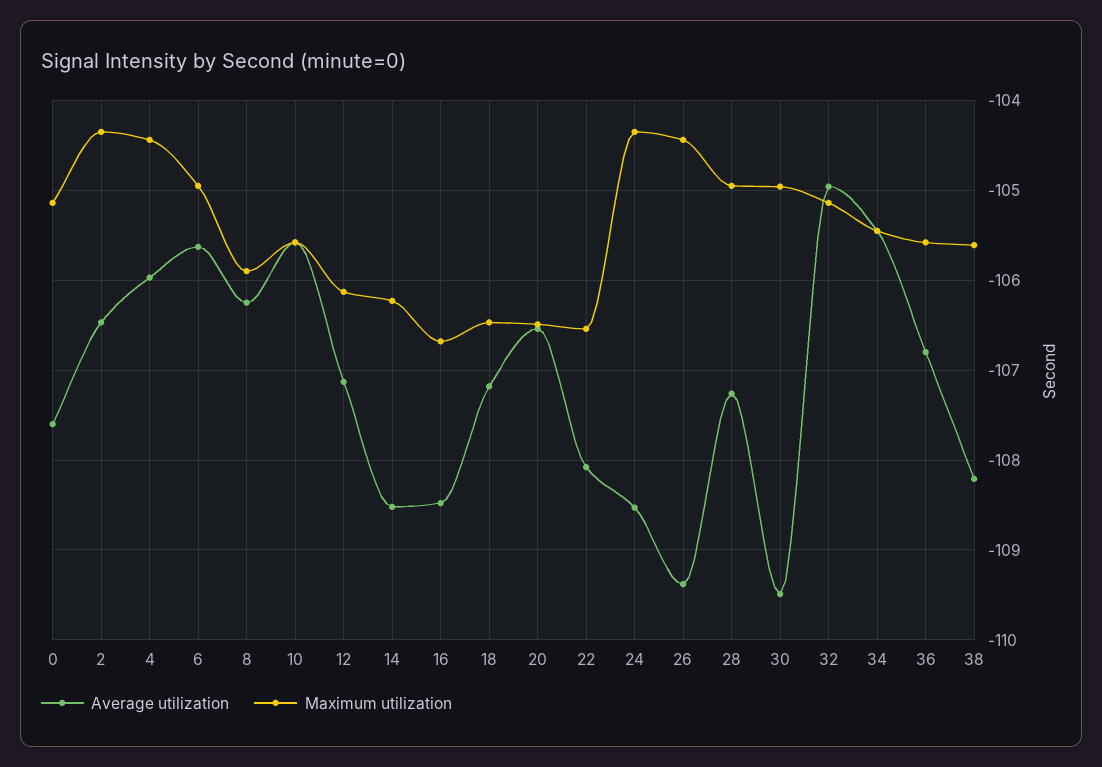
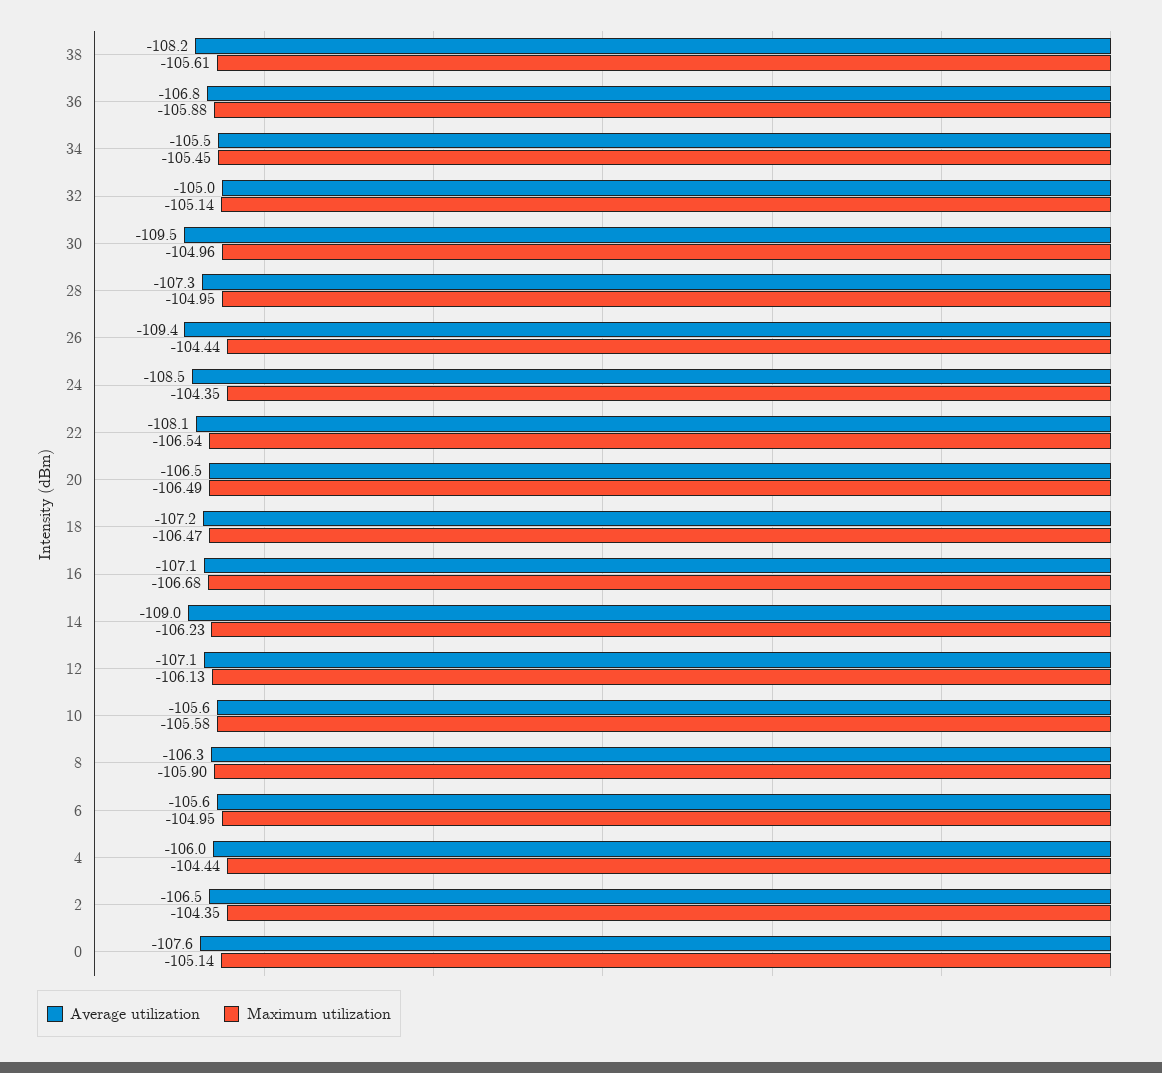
Average utilization, 14: -108.5 -> -109
Average utilization, 16: -108.5 -> -107.1
Maximum utilization, 36: -105.6 -> -105.88

